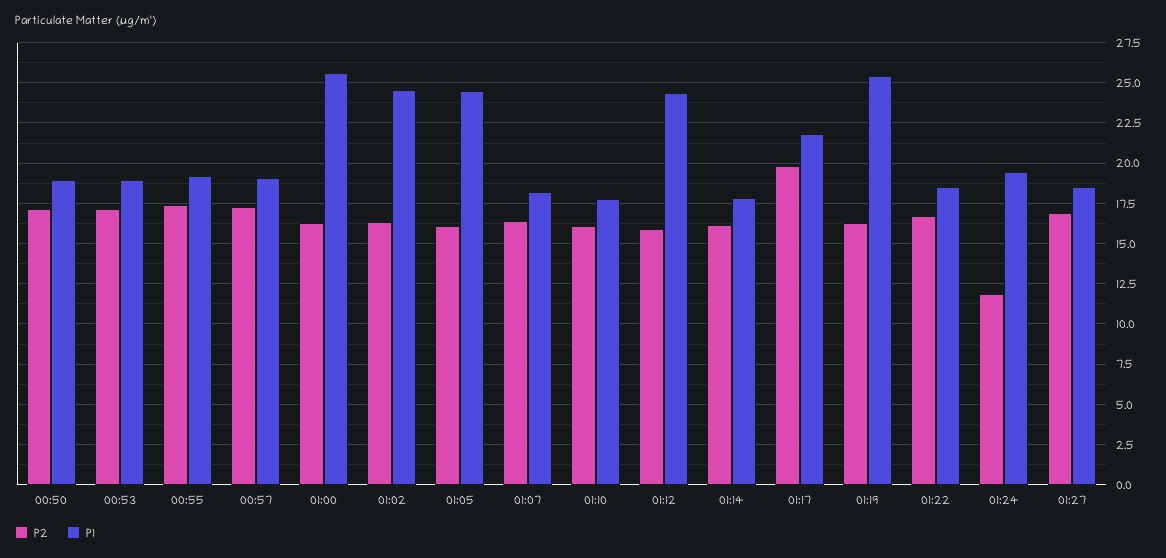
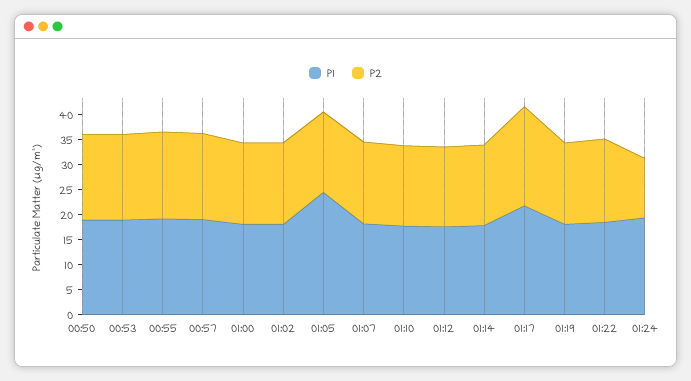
P1, 01:00: 25.5 -> 17.5
P1, 01:02: 24.5 -> 17.5
P1, 01:12: 24.5 -> 17.5
P1, 01:19: 25.5 -> 17.5
P2, 01:27: 17 -> none
P1, 01:27: 18.5 -> none

